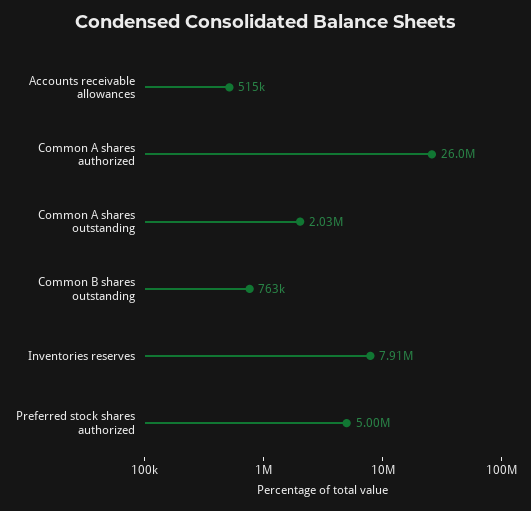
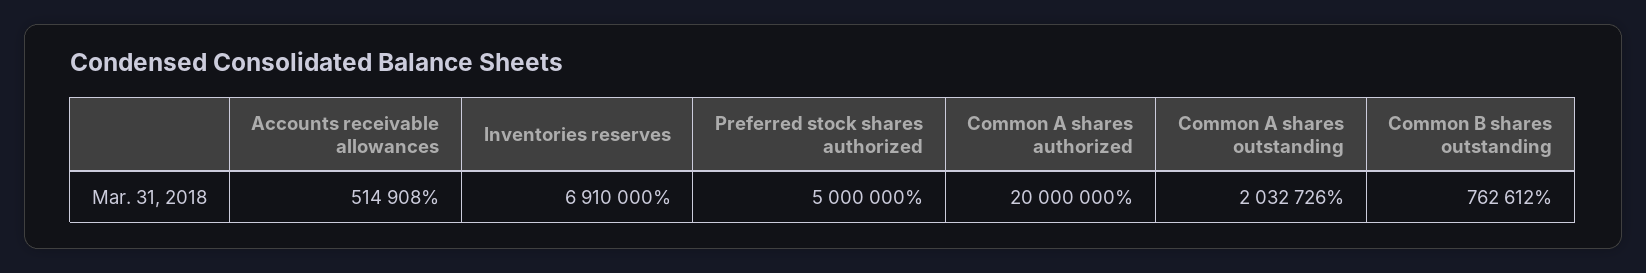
Common A shares authorized: 26000000 -> 20000000
Inventories reserves: 7910000 -> 6910000

